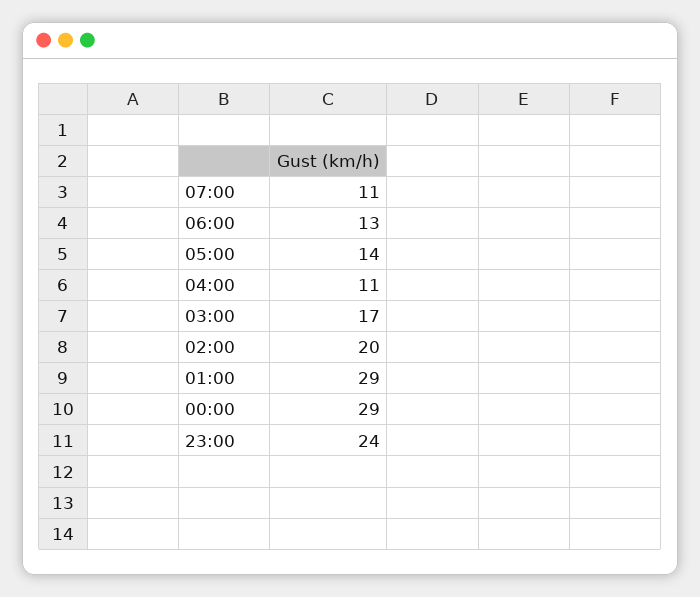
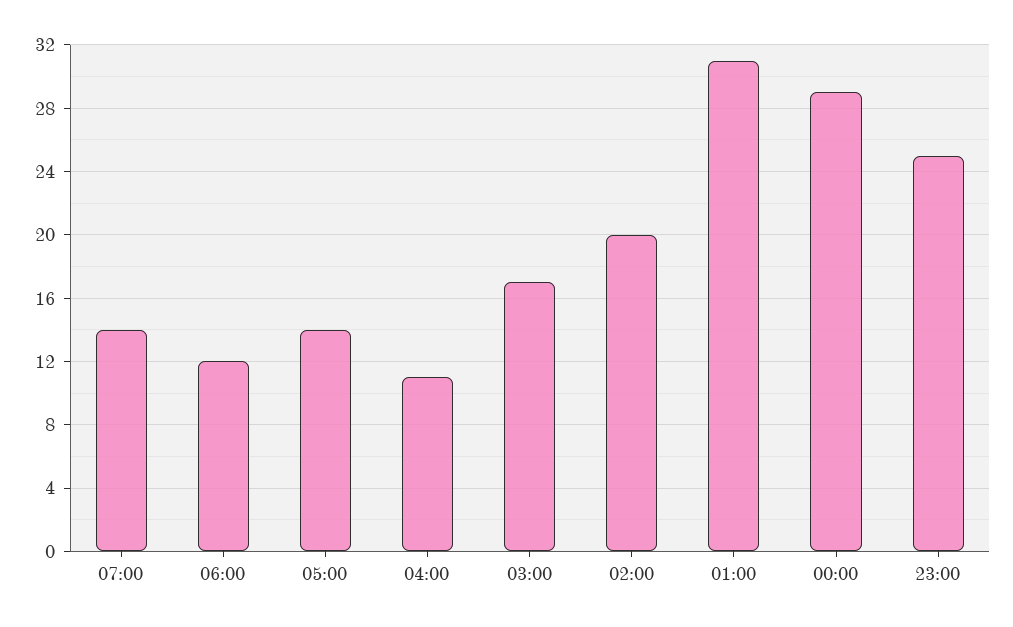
07:00: 11 -> 14
06:00: 13 -> 12
01:00: 29 -> 31
23:00: 24 -> 25

